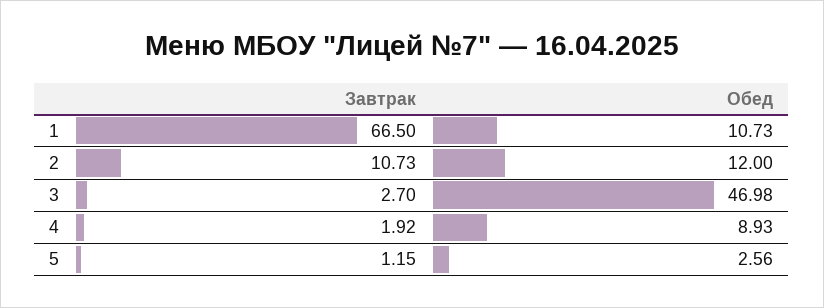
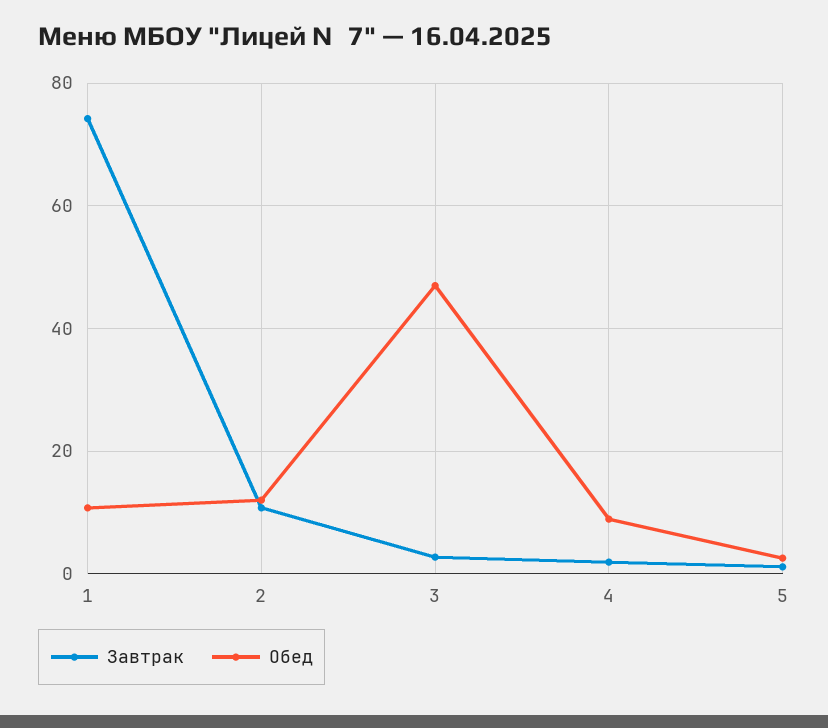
Завтрак, 1: 66.5 -> 74

